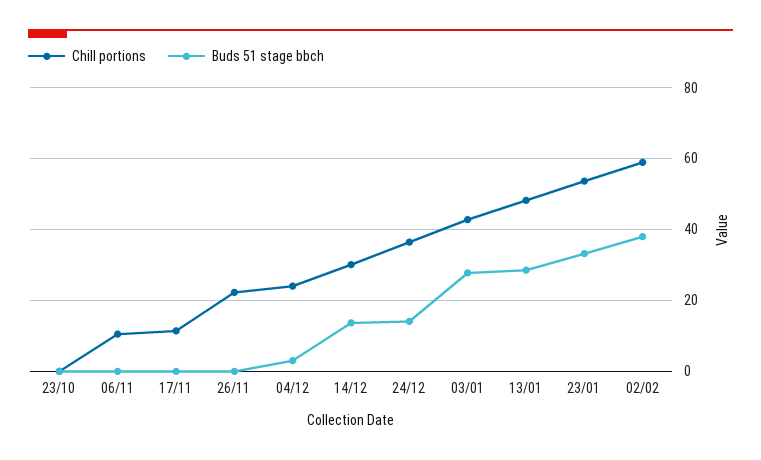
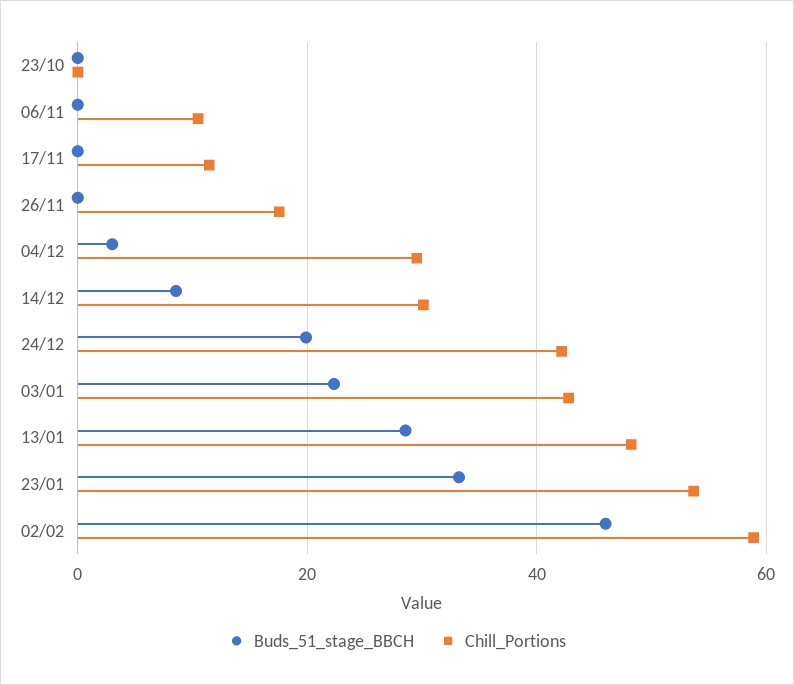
Chill portions, 26/11: 22 -> 18
Chill portions, 04/12: 24 -> 30
Buds 51 stage bbch, 14/12: 14 -> 8
Chill portions, 24/12: 36 -> 42
Buds 51 stage bbch, 24/12: 14 -> 20
Buds 51 stage bbch, 03/01: 28 -> 22
Buds 51 stage bbch, 02/02: 38 -> 46

